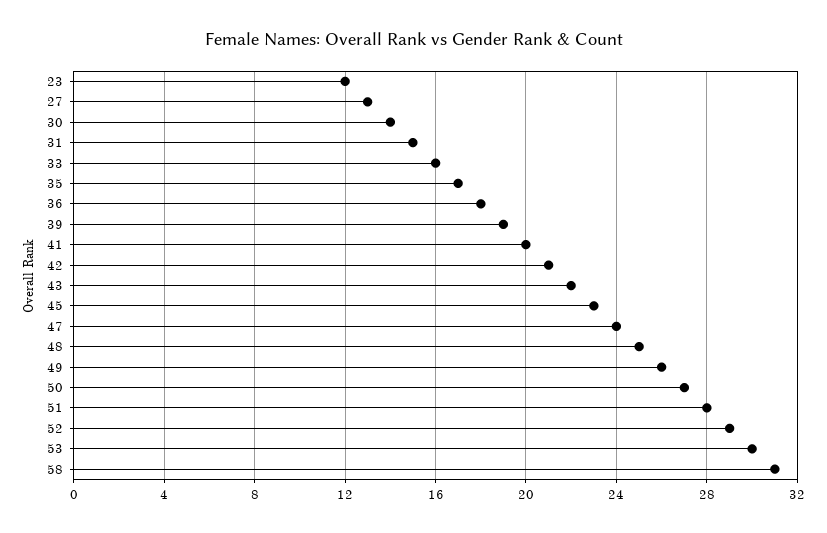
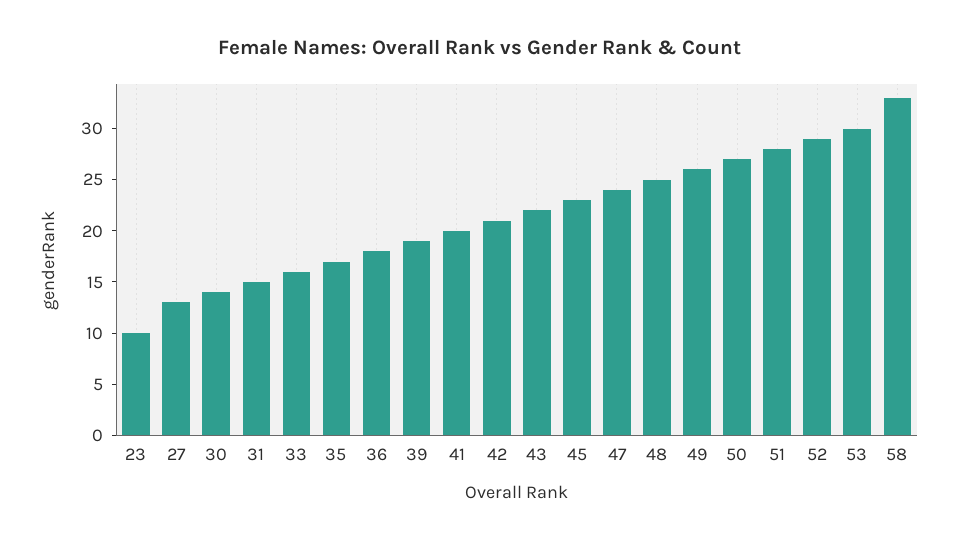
23: 12 -> 10
58: 31 -> 33

